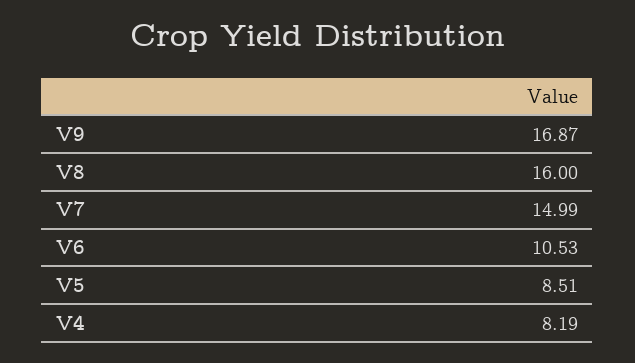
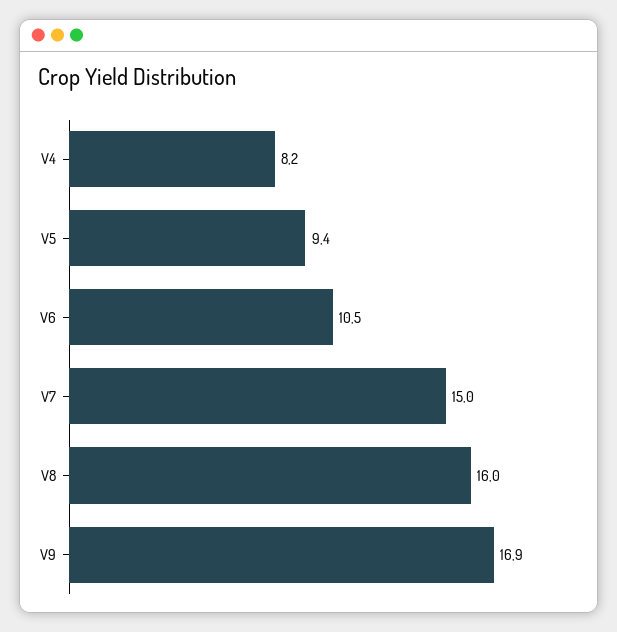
V5: 8.51 -> 9.4

